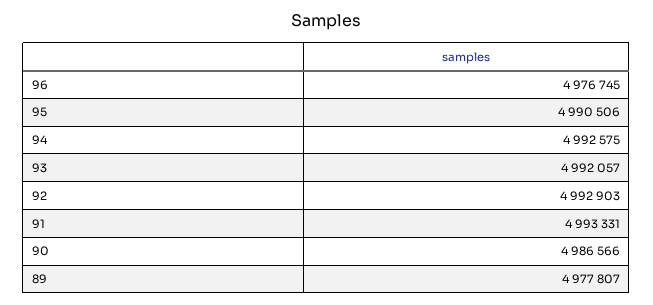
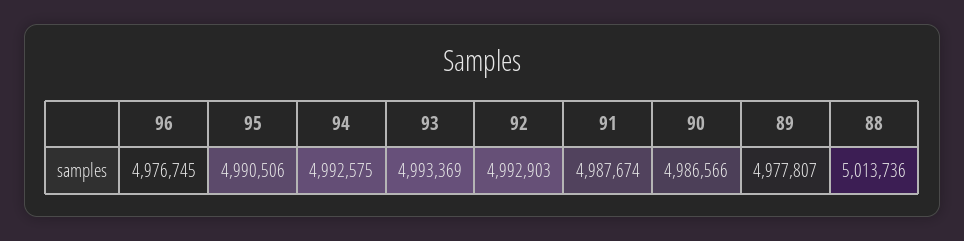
93: 4992057 -> 4993369
91: 4993331 -> 4987674
88: none -> 5013736

